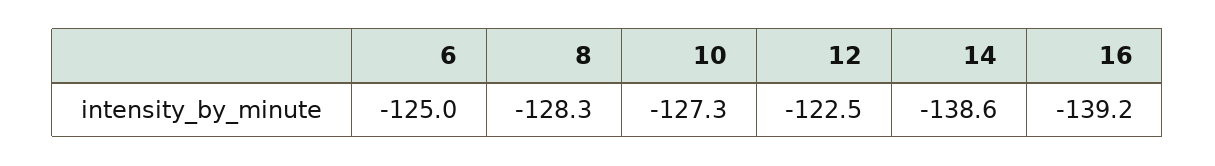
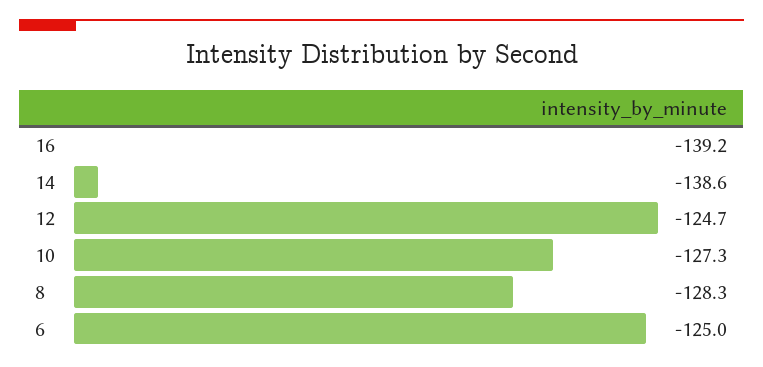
12: -122.5 -> -124.7

